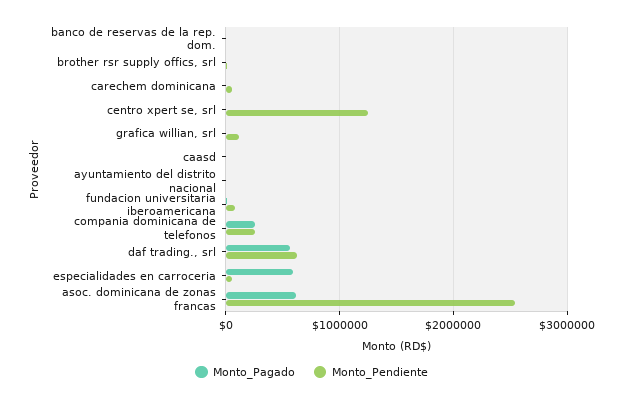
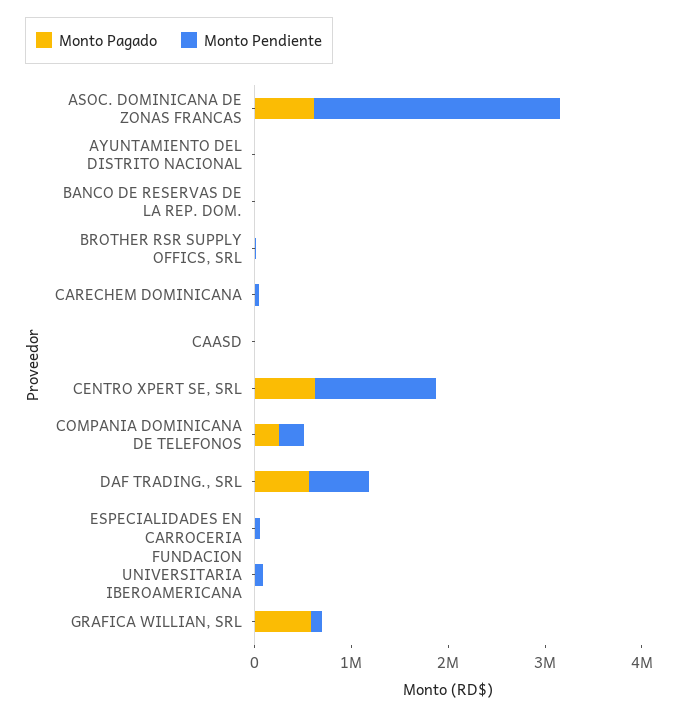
Monto_Pagado, centro xpert se, srl: 0 -> 600000
Monto_Pagado, grafica willian, srl: 0 -> 600000
Monto_Pagado, especialidades en carroceria: 600000 -> 0

